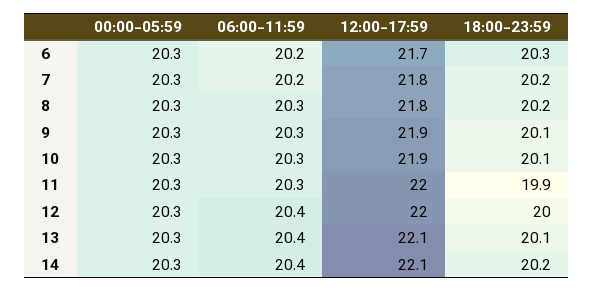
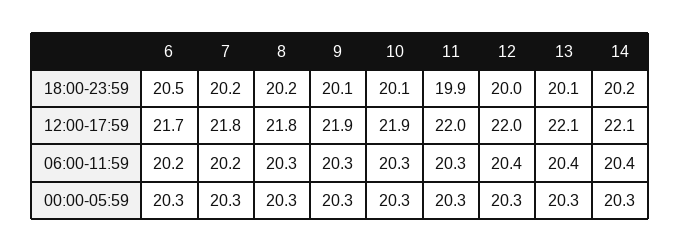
18:00-23:59, 6: 20.3 -> 20.5

